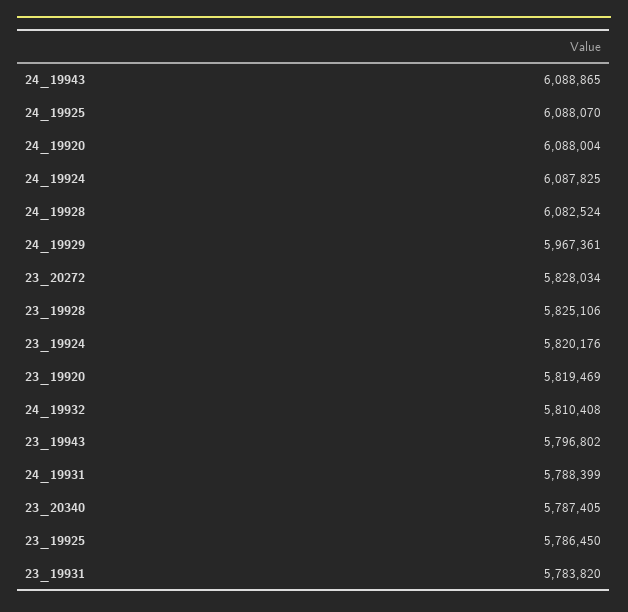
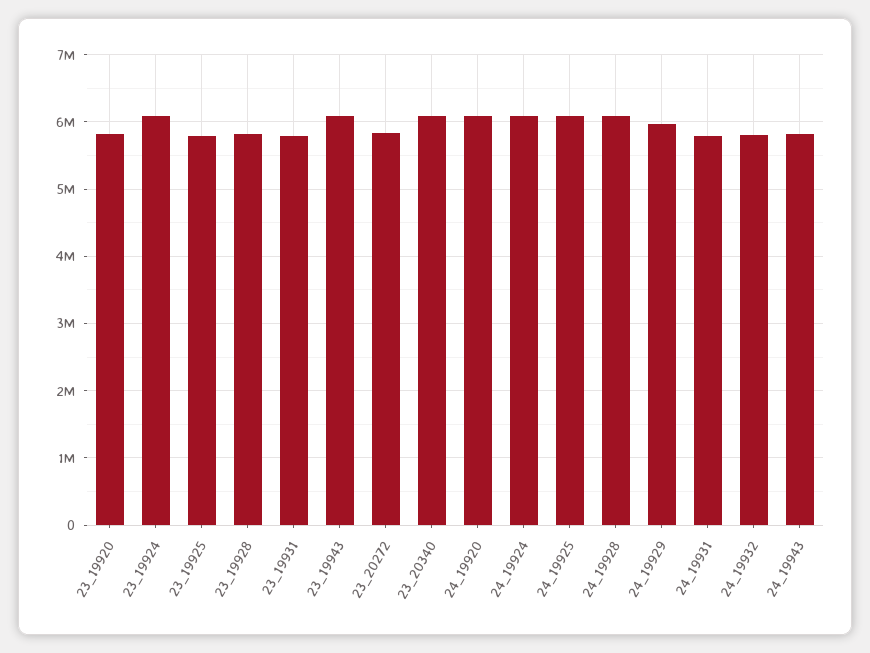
24_19943: 6088865 -> 5800000
23_19924: 5820176 -> 6100000
23_19943: 5796802 -> 6100000
23_20340: 5787405 -> 6100000

